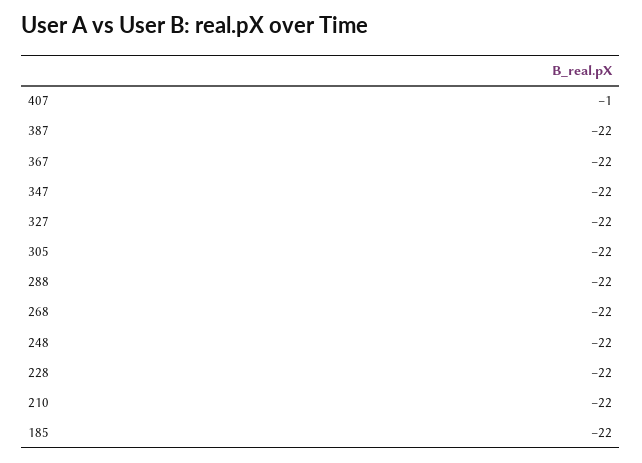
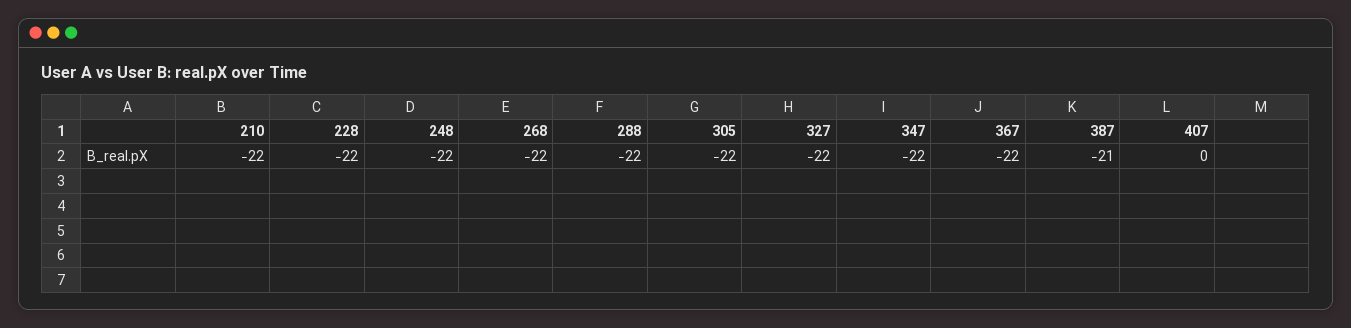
407: -1 -> 0
387: -22 -> -21
185: -22 -> none

